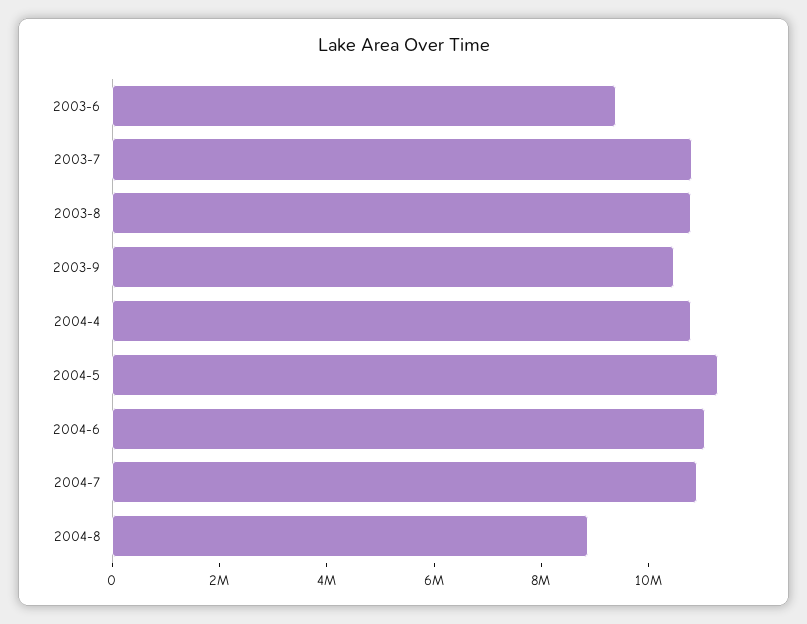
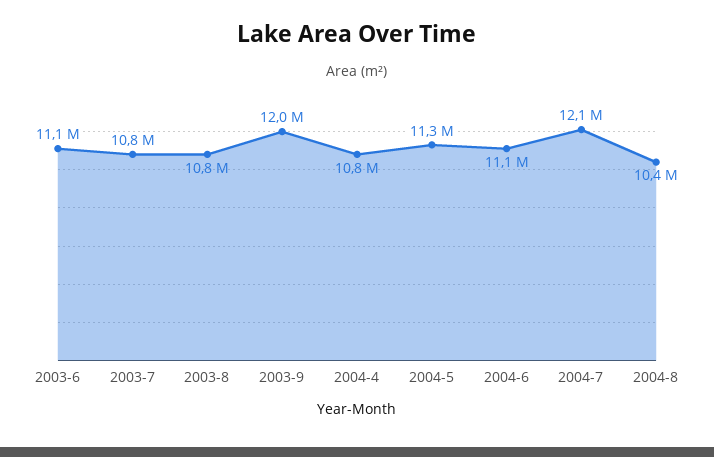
2003-6: 9500000 -> 11100000
2003-9: 10500000 -> 12000000
2004-7: 11000000 -> 12100000
2004-8: 9000000 -> 10400000

